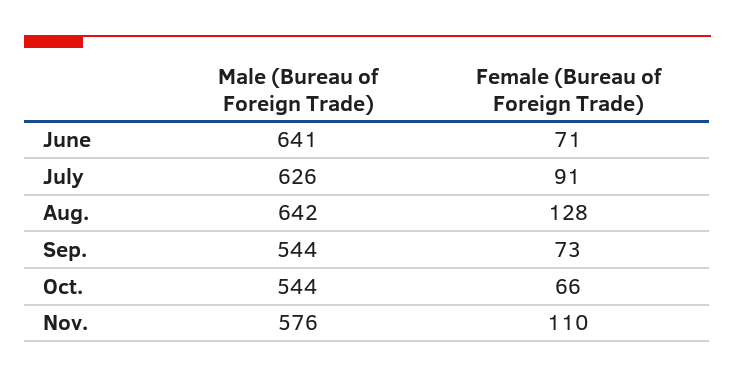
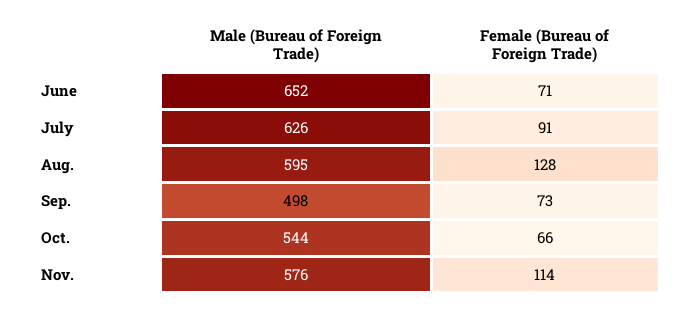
Male (Bureau of Foreign Trade), June: 641 -> 652
Male (Bureau of Foreign Trade), Aug.: 642 -> 595
Male (Bureau of Foreign Trade), Sep.: 544 -> 498
Female (Bureau of Foreign Trade), Nov.: 110 -> 114

